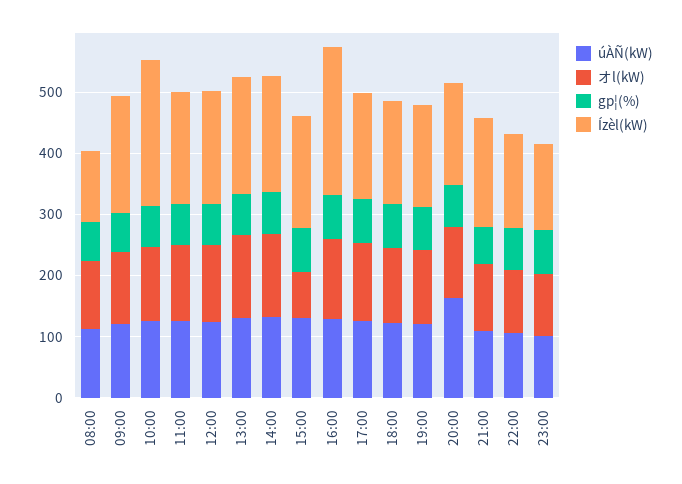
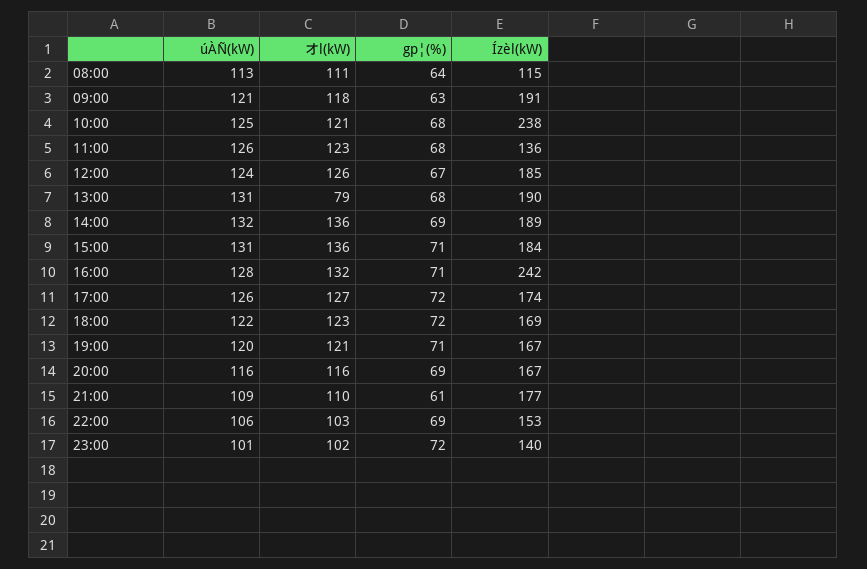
Ízèl(kW), 11:00: 180 -> 136
オl(kW), 13:00: 140 -> 79
オl(kW), 15:00: 80 -> 136
úÀÑ(kW), 20:00: 160 -> 116

